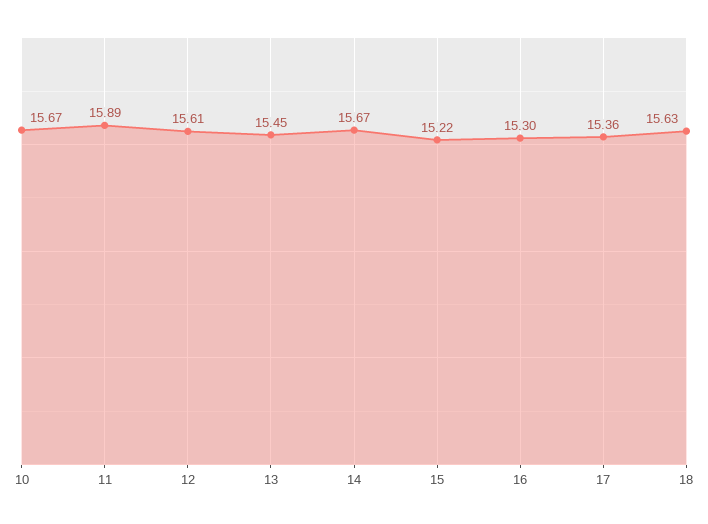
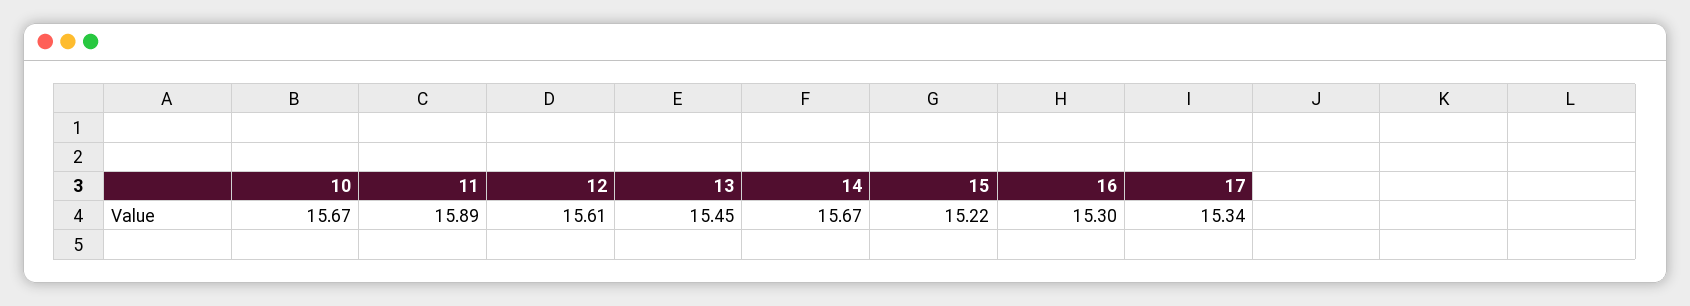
17: 15.36 -> 15.34
18: 15.63 -> none

